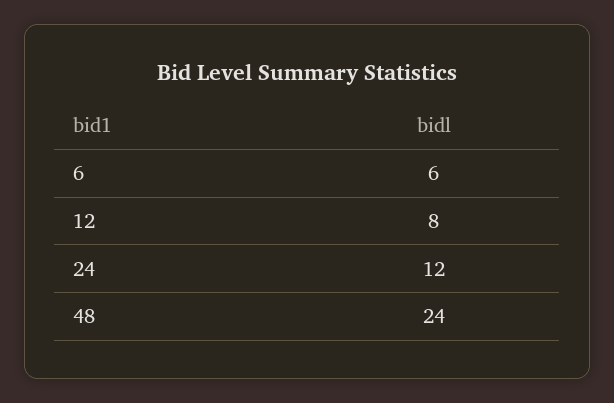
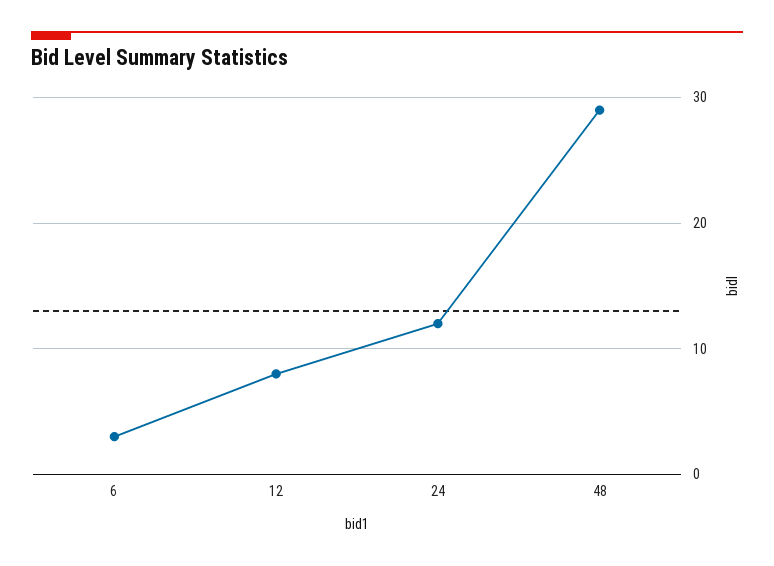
6: 6 -> 3
48: 24 -> 29

